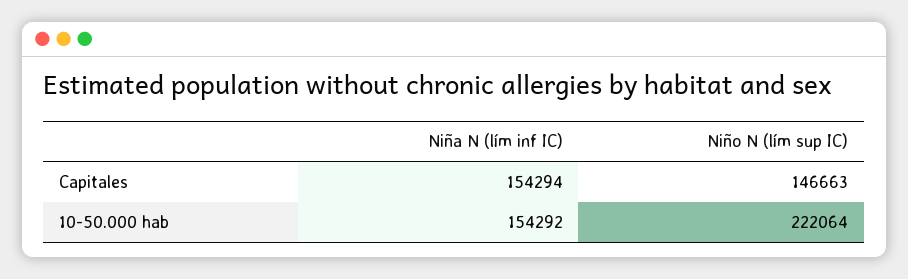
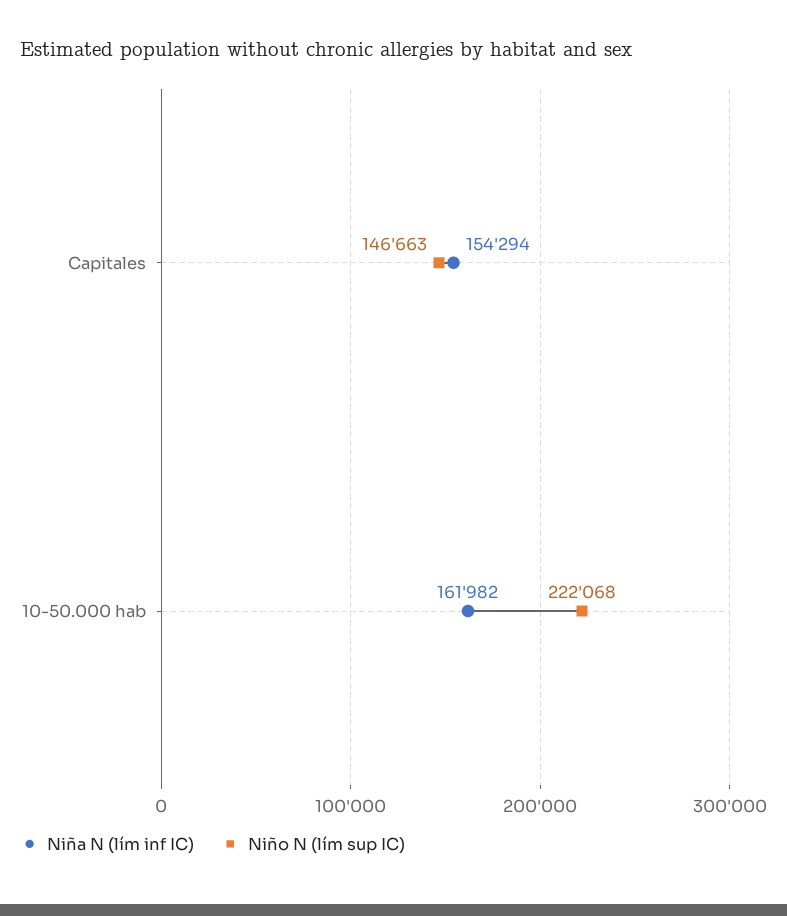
Niña N (lím inf IC), 10-50.000 hab: 154292 -> 161982
Niño N (lím sup IC), 10-50.000 hab: 222064 -> 222068

